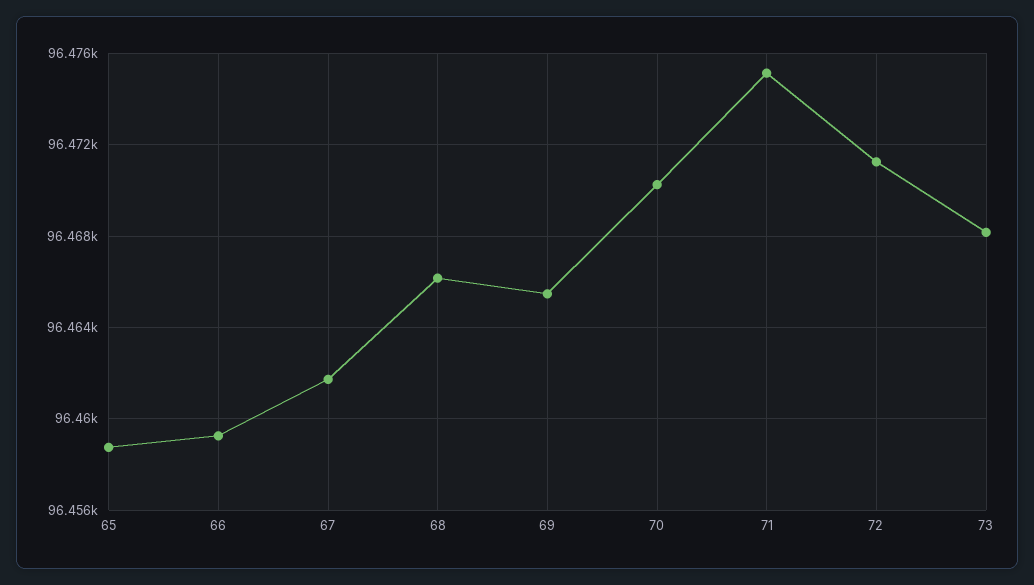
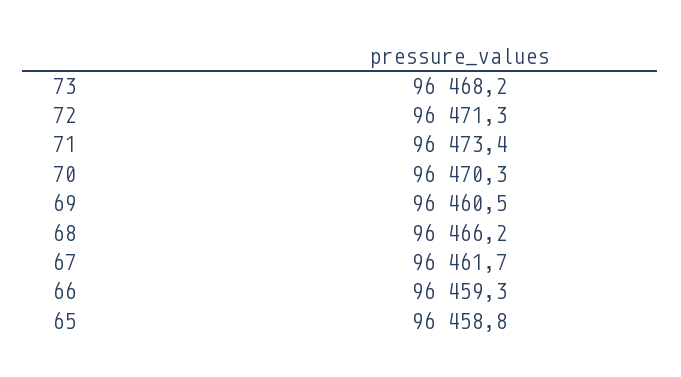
69: 96465.5 -> 96460.5
71: 96475 -> 96473.4

